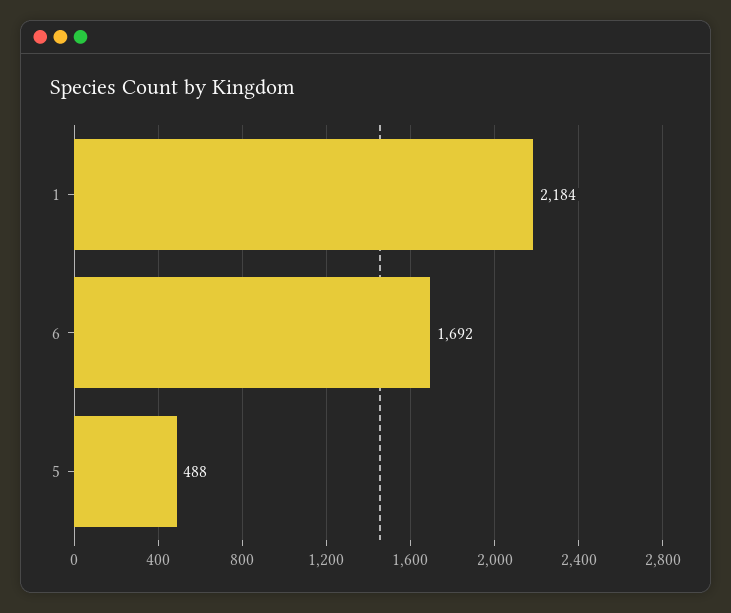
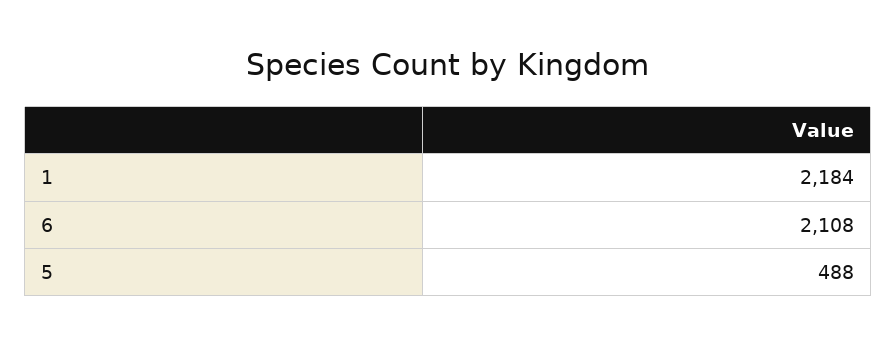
6: 1692 -> 2108

